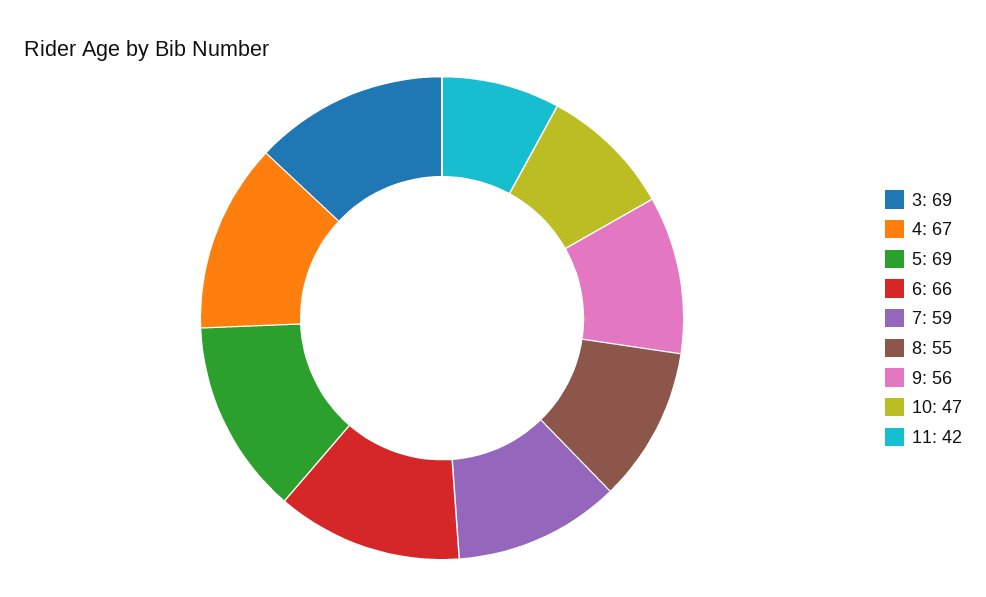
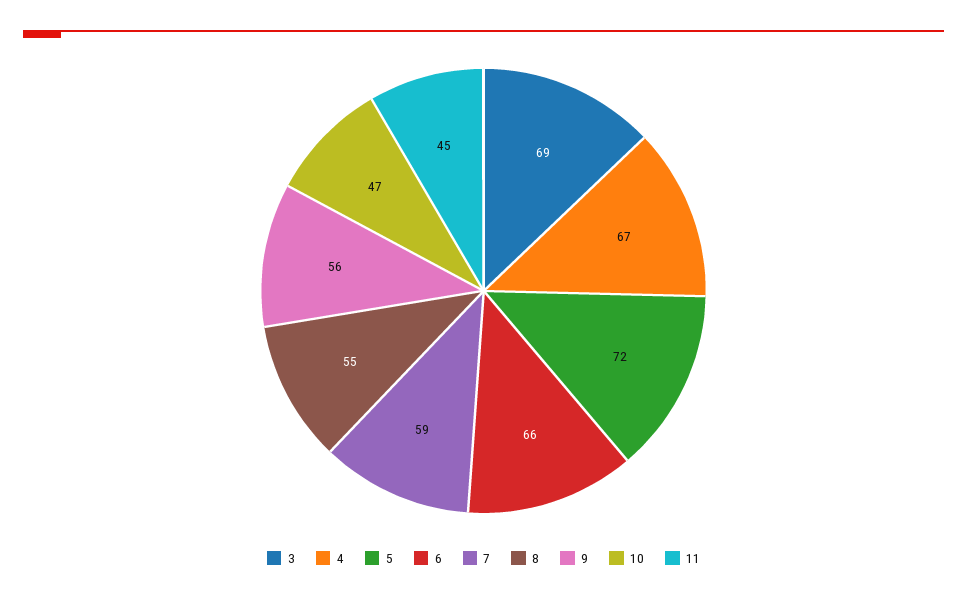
5: 69 -> 72
11: 42 -> 45

